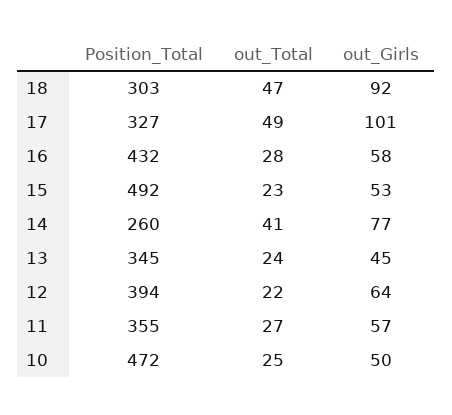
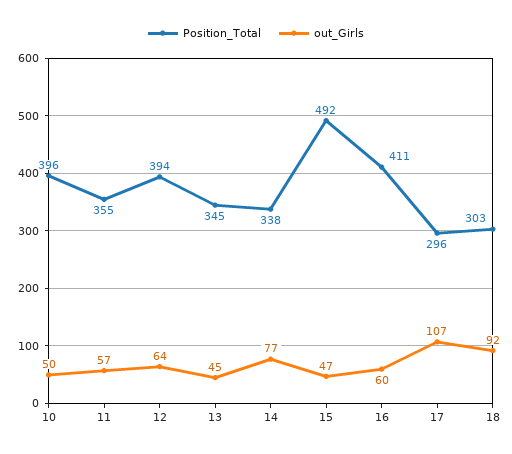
out_Total, 18: 47 -> none
Position_Total, 17: 327 -> 296
out_Total, 17: 49 -> none
out_Girls, 17: 101 -> 107
Position_Total, 16: 432 -> 411
out_Total, 16: 28 -> none
out_Girls, 16: 58 -> 60
out_Total, 15: 23 -> none
out_Girls, 15: 53 -> 47
Position_Total, 14: 260 -> 338
out_Total, 14: 41 -> none
out_Total, 13: 24 -> none
out_Total, 12: 22 -> none
out_Total, 11: 27 -> none
Position_Total, 10: 472 -> 396
out_Total, 10: 25 -> none

